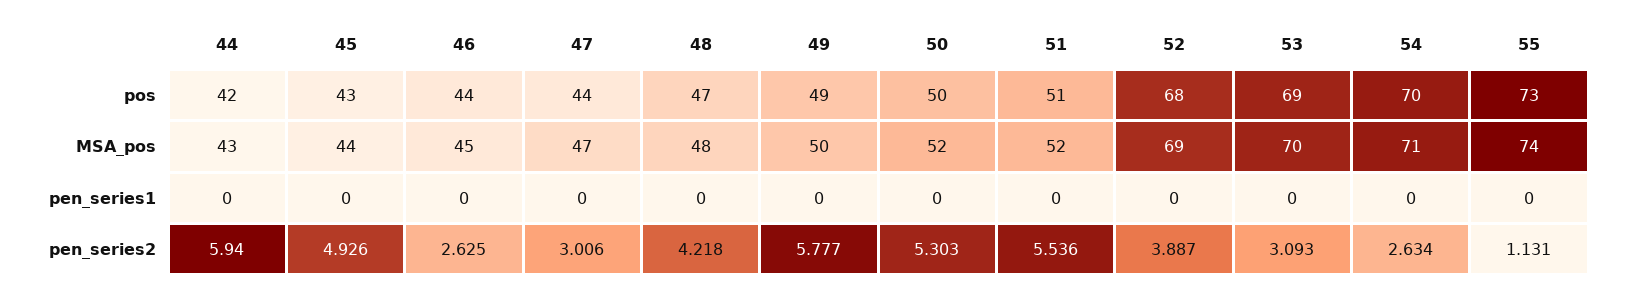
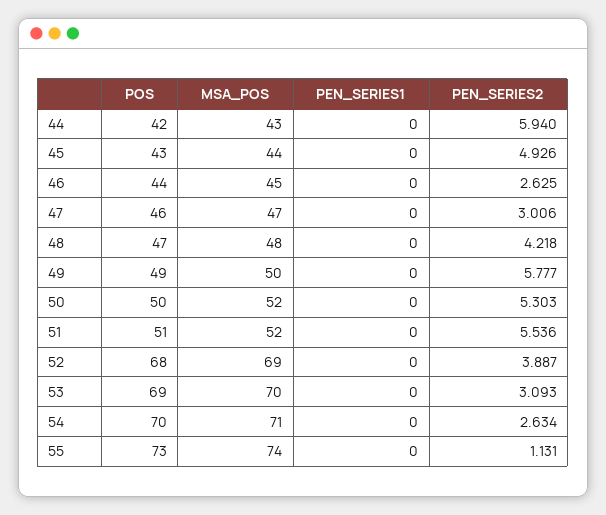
47, pos: 44 -> 46

